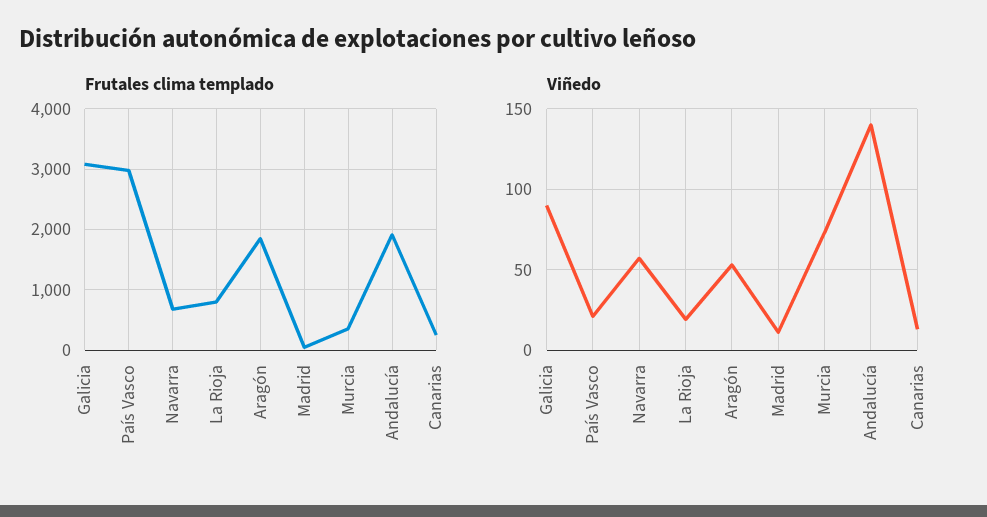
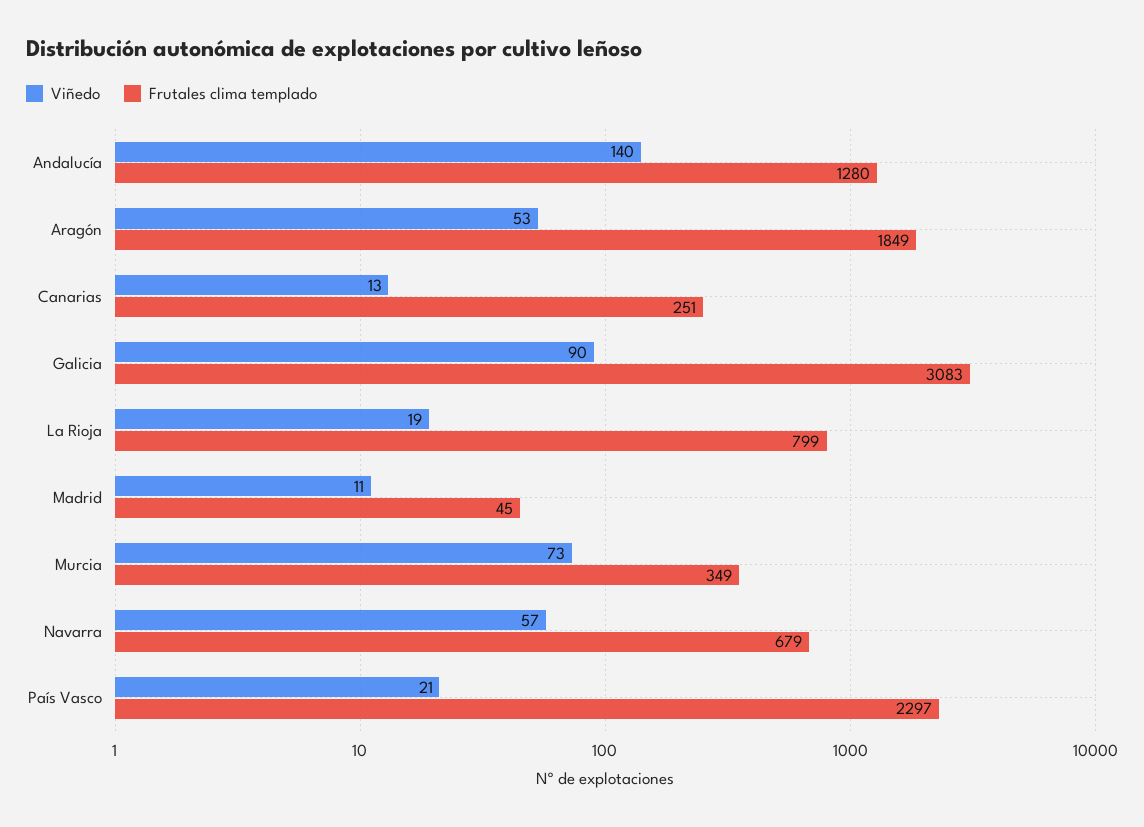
Frutales clima templado, País Vasco: 3000 -> 2297
Frutales clima templado, Andalucía: 1900 -> 1280

